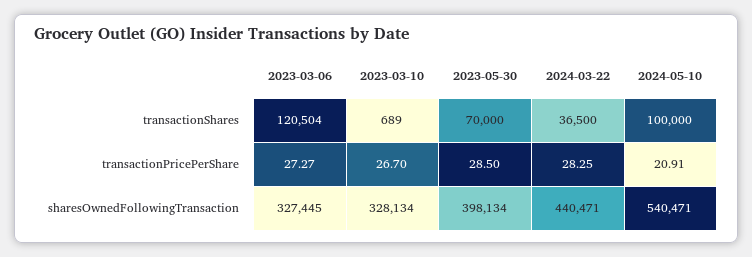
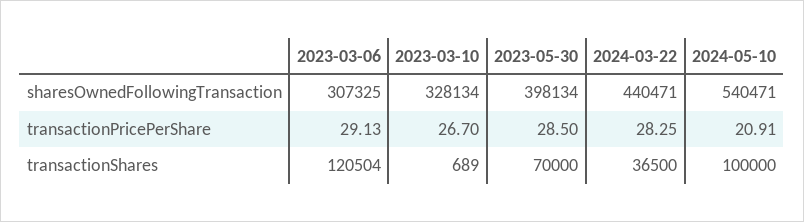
2023-03-06, transactionPricePerShare: 27.27 -> 29.13
2023-03-06, sharesOwnedFollowingTransaction: 327445 -> 307325

